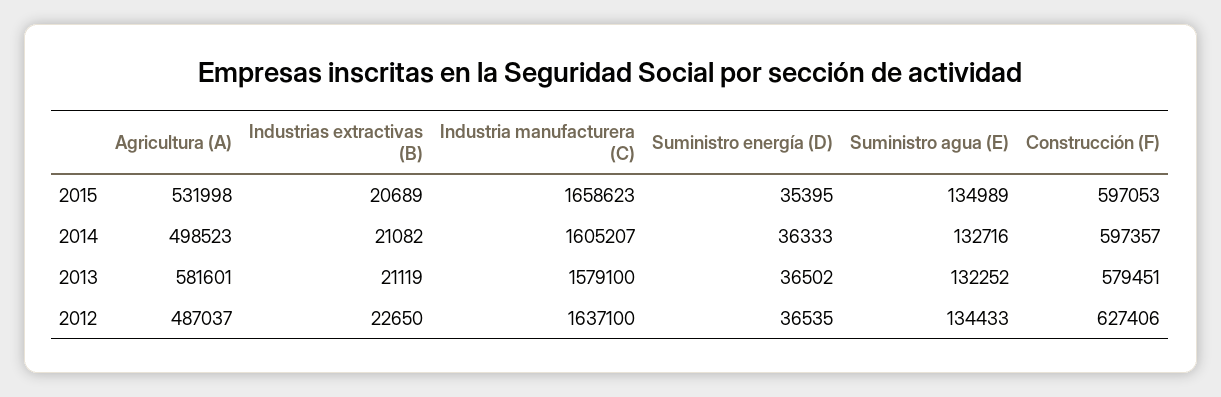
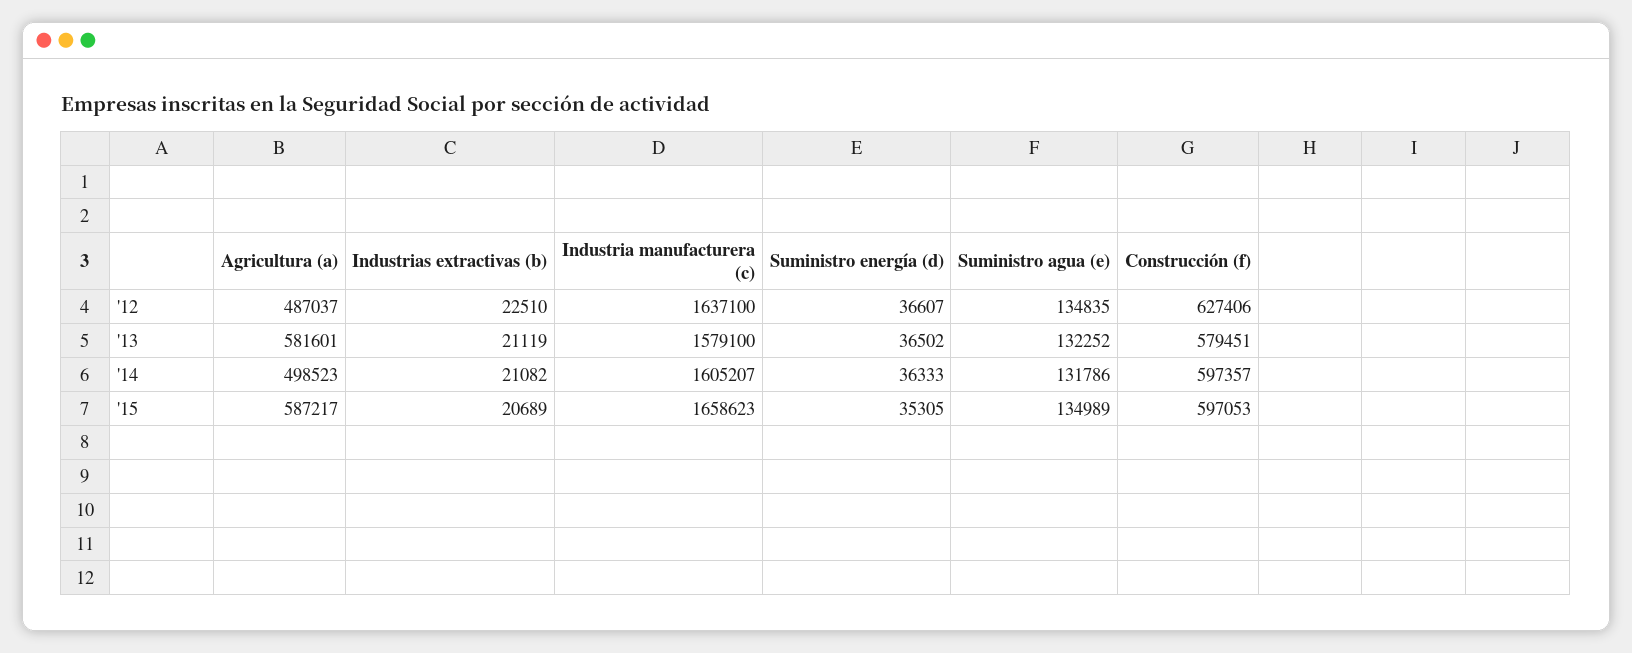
Agricultura (A), 2015: 531998 -> 587217
Suministro energía (D), 2015: 35395 -> 35305
Suministro agua (E), 2014: 132716 -> 131786
Industrias extractivas (B), 2012: 22650 -> 22510
Suministro energía (D), 2012: 36535 -> 36607
Suministro agua (E), 2012: 134433 -> 134835

